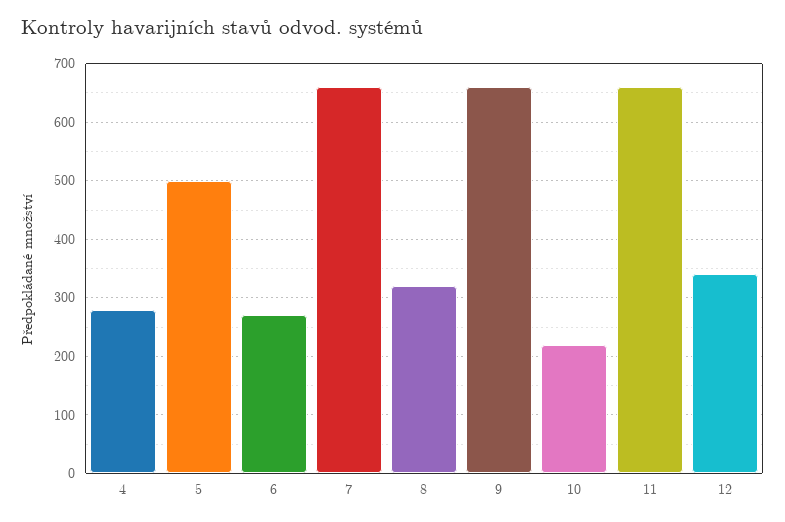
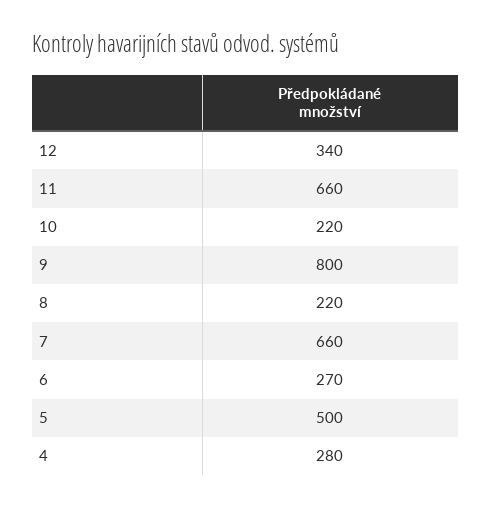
8: 320 -> 220
9: 660 -> 800

